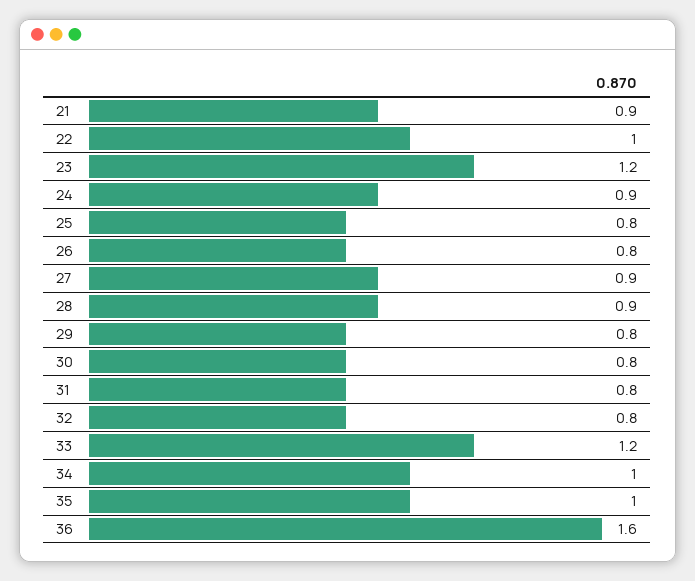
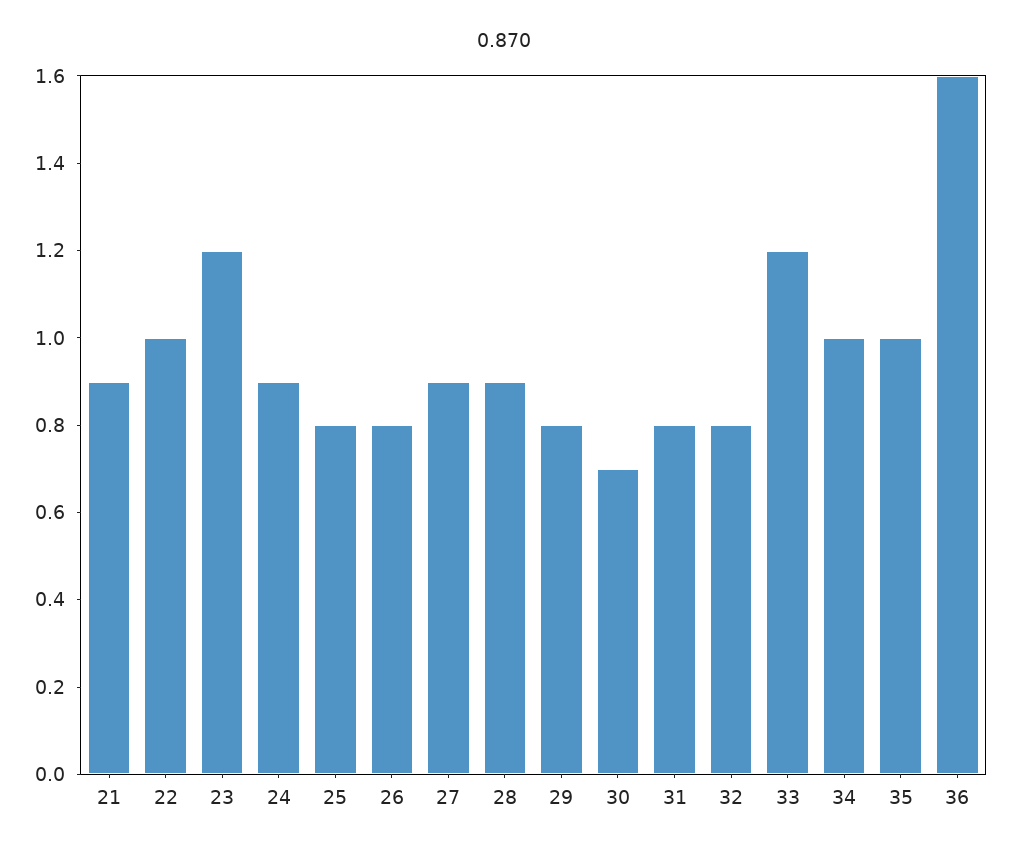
30: 0.8 -> 0.7

